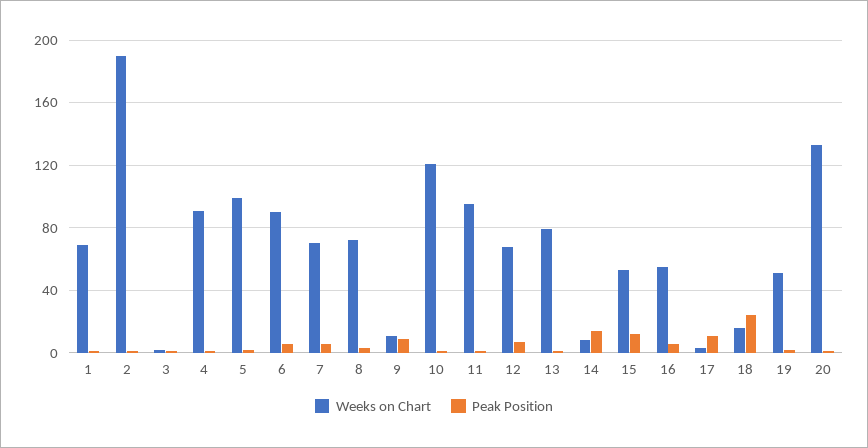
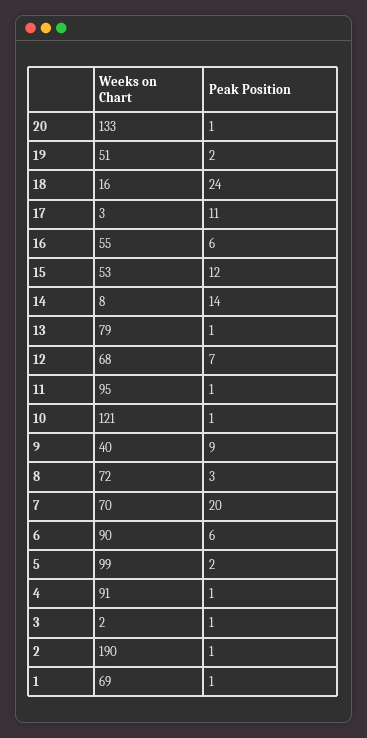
Peak Position, 7: 5 -> 20
Weeks on Chart, 9: 10 -> 40

